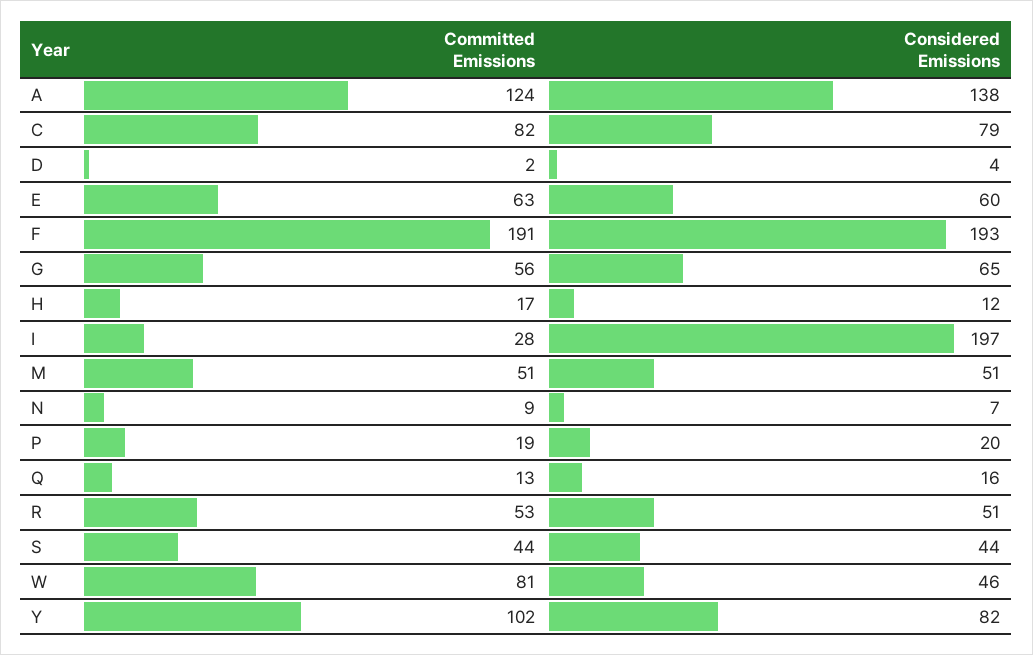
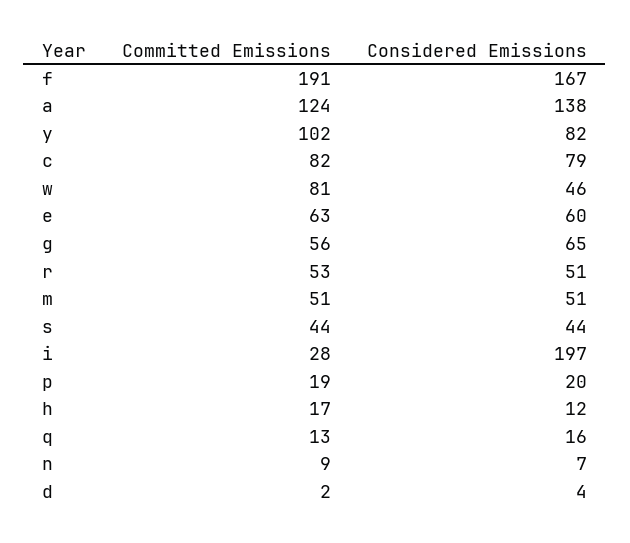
Considered Emissions, F: 193 -> 167

